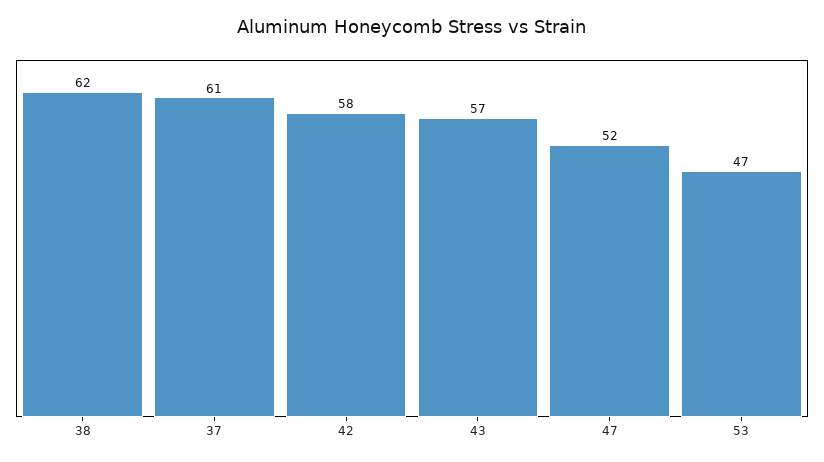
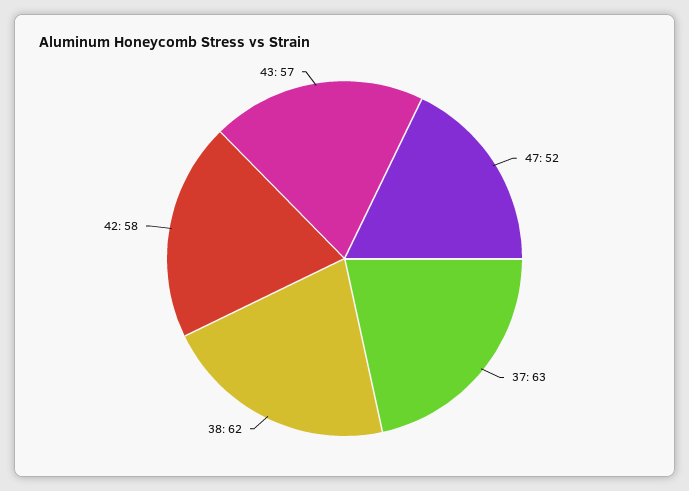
37: 61 -> 63
53: 47 -> none

